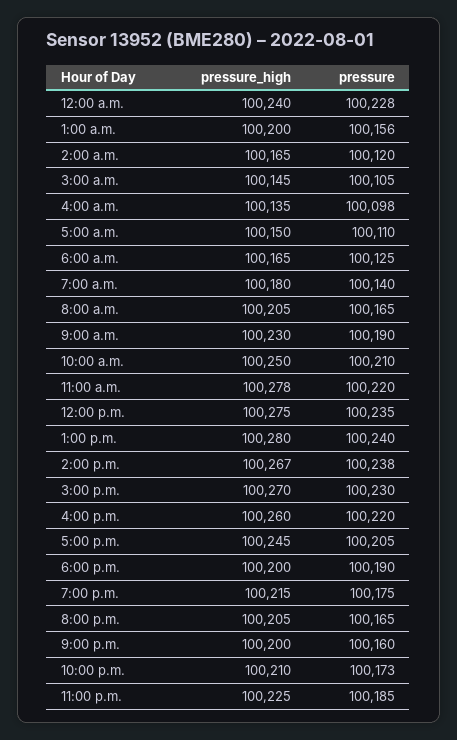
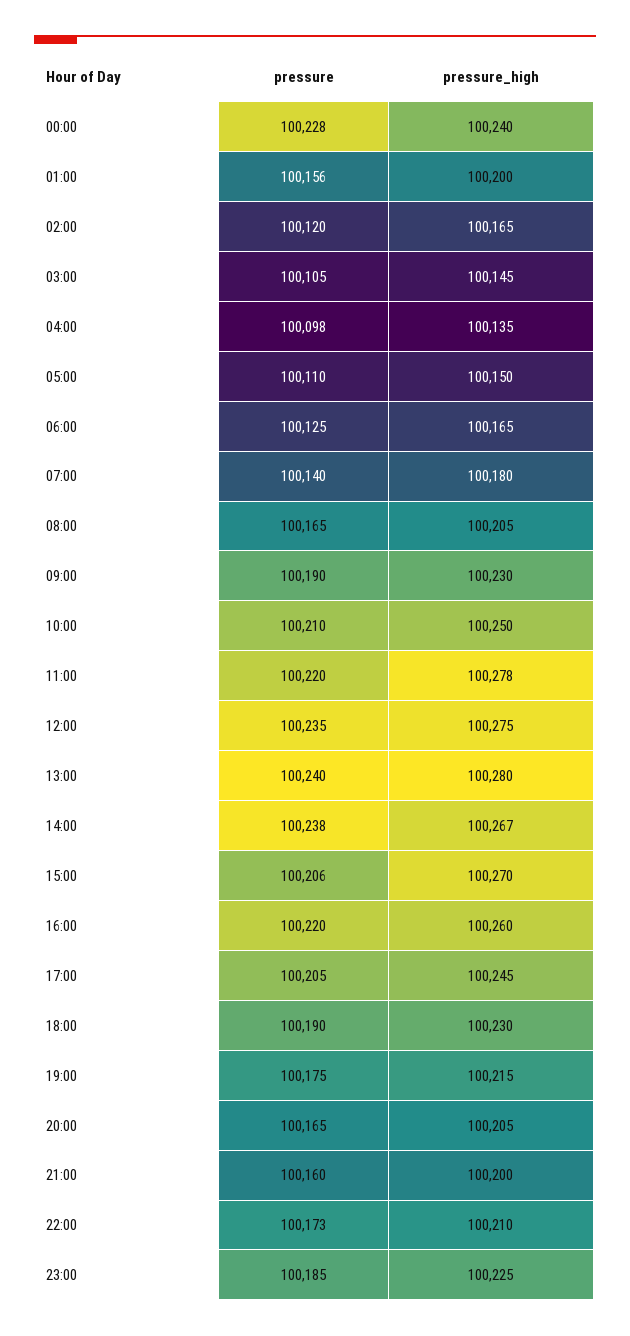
pressure, 3:00 p.m.: 100230 -> 100206
pressure_high, 6:00 p.m.: 100200 -> 100230

